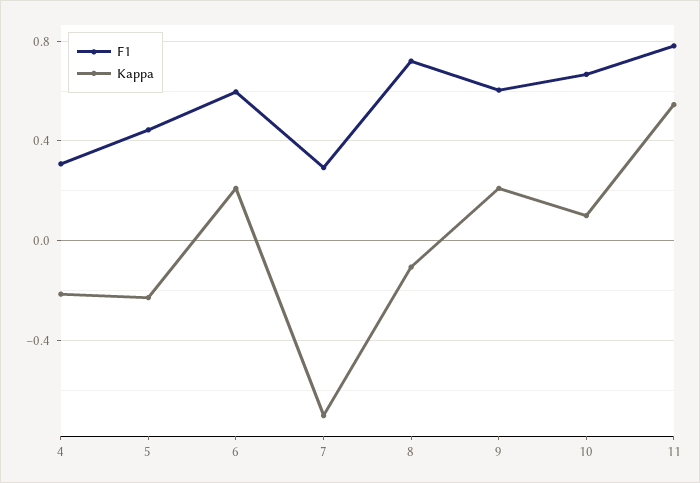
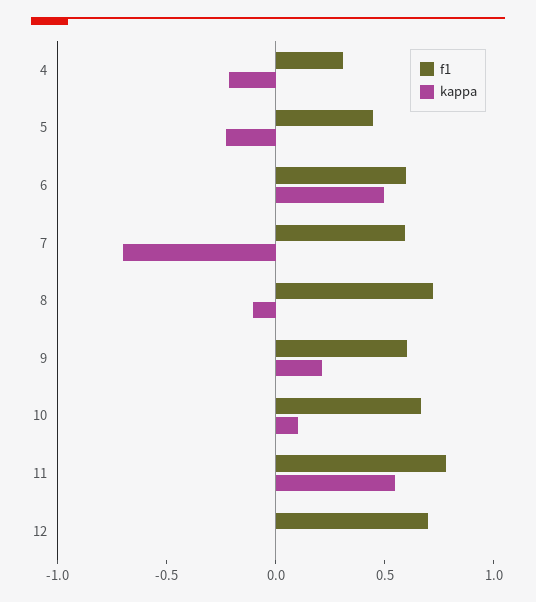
Kappa, 6: 0.2 -> 0.5
F1, 7: 0.3 -> 0.6
F1, 12: none -> 0.7
Kappa, 12: none -> 0

